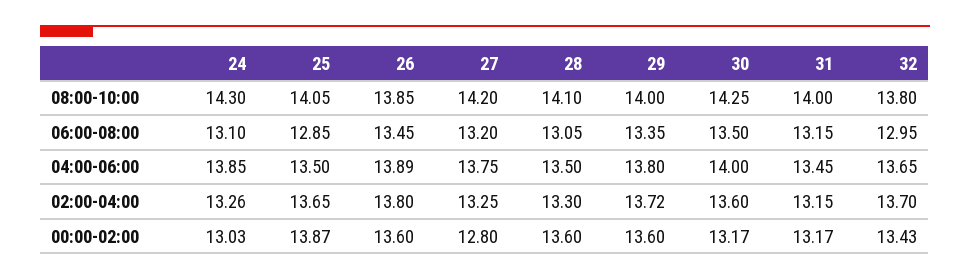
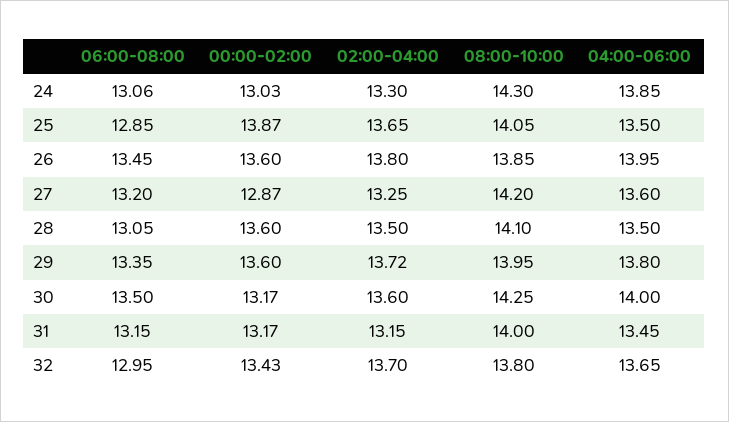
29, 08:00-10:00: 14 -> 13.95
24, 06:00-08:00: 13.1 -> 13.06
26, 04:00-06:00: 13.89 -> 13.95
27, 04:00-06:00: 13.75 -> 13.6
24, 02:00-04:00: 13.26 -> 13.3
28, 02:00-04:00: 13.3 -> 13.5
27, 00:00-02:00: 12.8 -> 12.87

